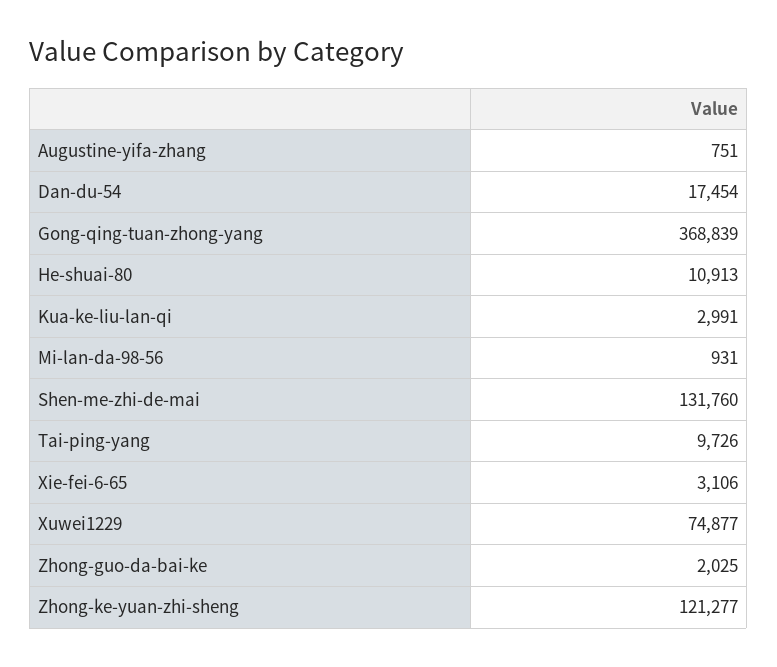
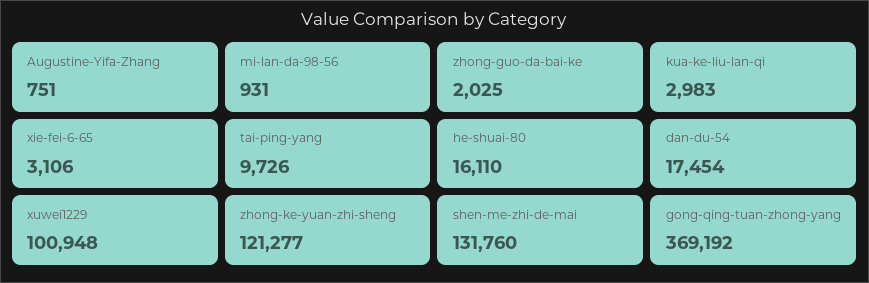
Gong-qing-tuan-zhong-yang: 368839 -> 369192
He-shuai-80: 10913 -> 16110
Kua-ke-liu-lan-qi: 2991 -> 2983
Xuwei1229: 74877 -> 100948

